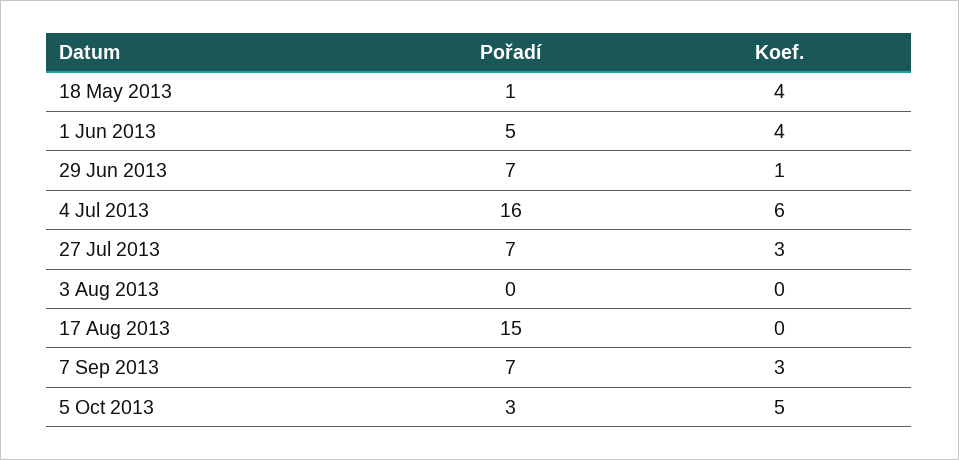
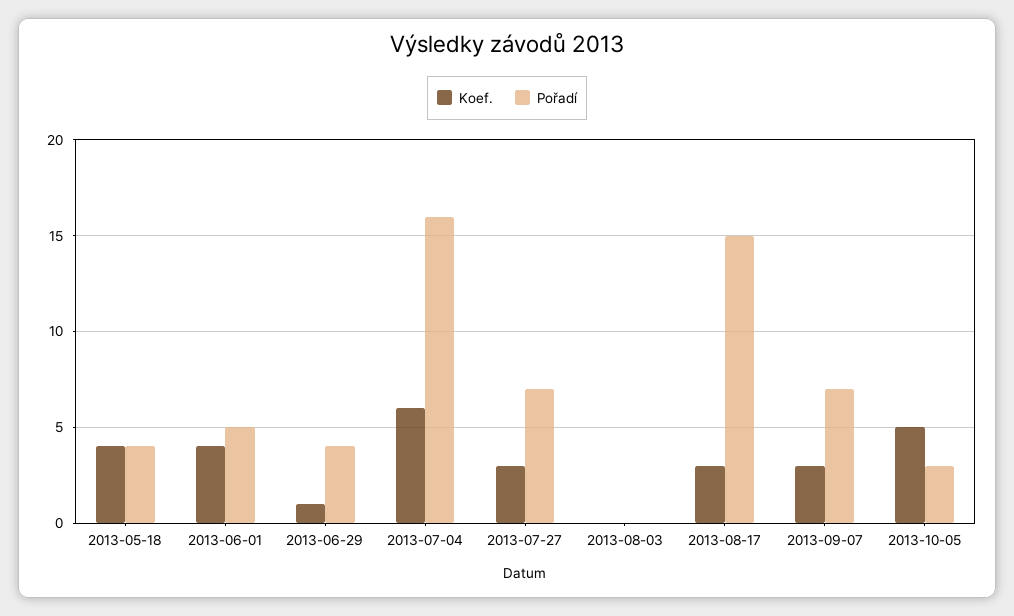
Pořadí, 18 May 2013: 1 -> 4
Pořadí, 29 Jun 2013: 7 -> 4
Koef., 17 Aug 2013: 0 -> 3

